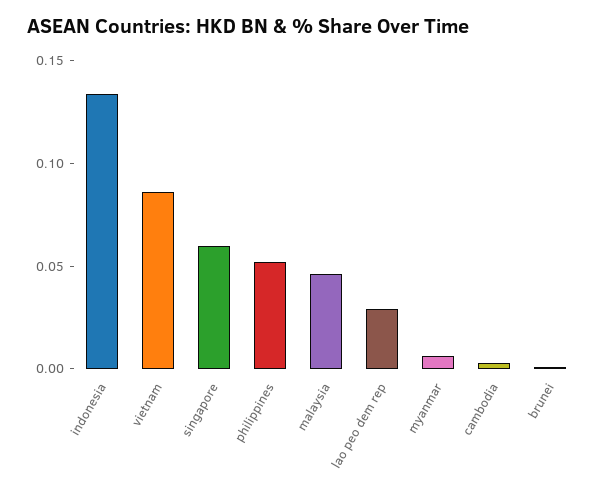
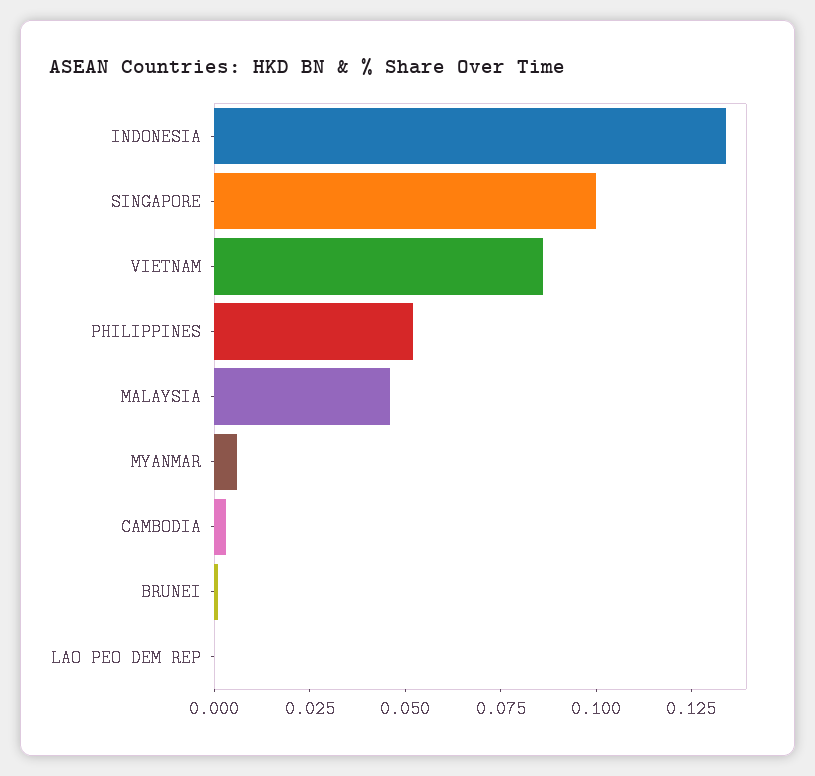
singapore: 0.06 -> 0.1
lao peo dem rep: 0.03 -> 0

